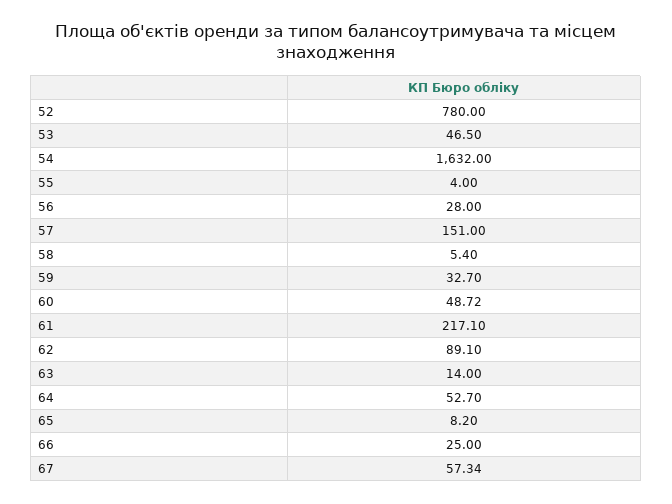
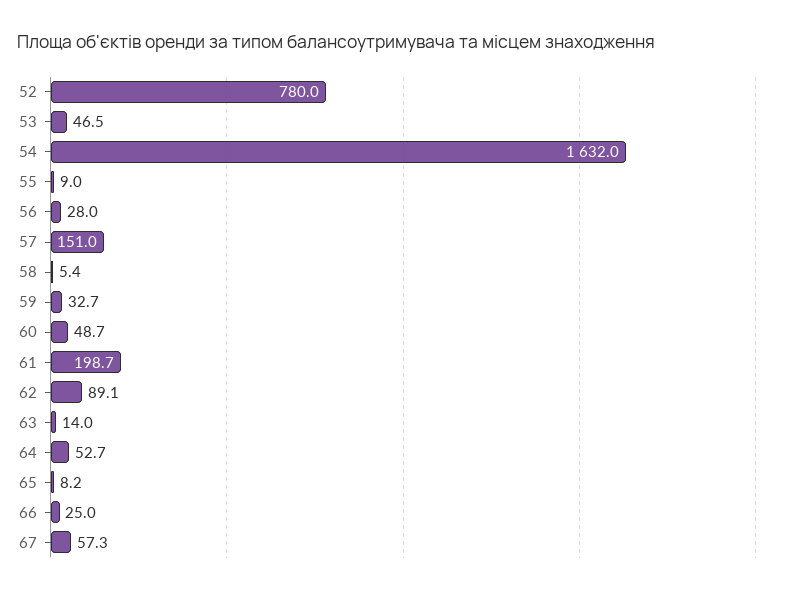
55: 4 -> 9
61: 217.1 -> 198.7

